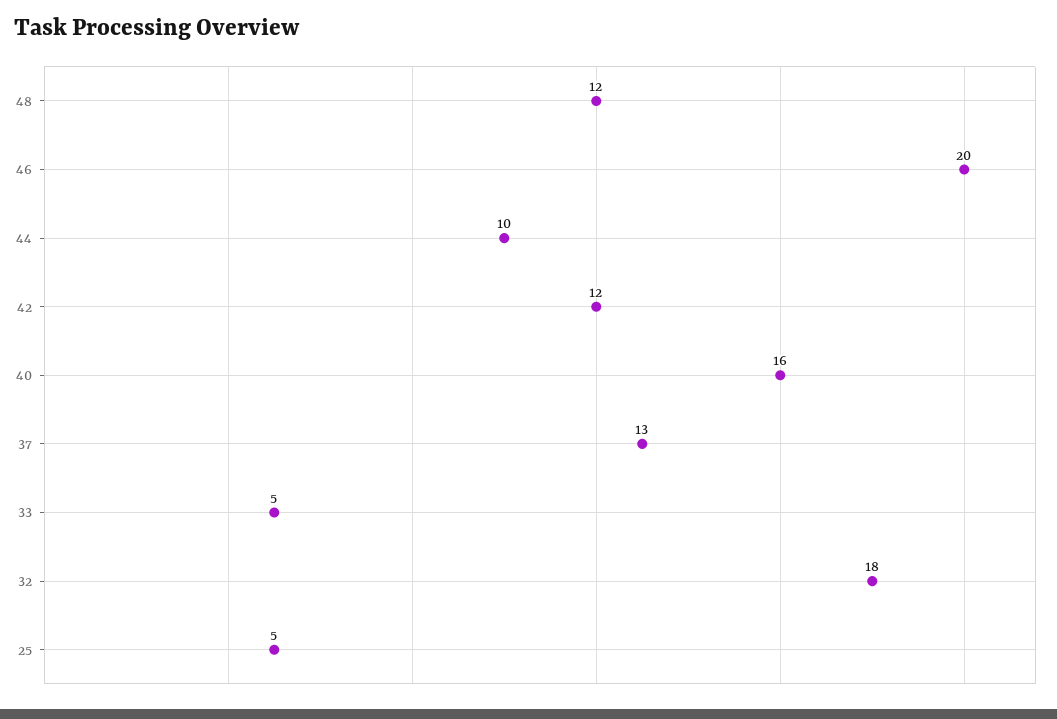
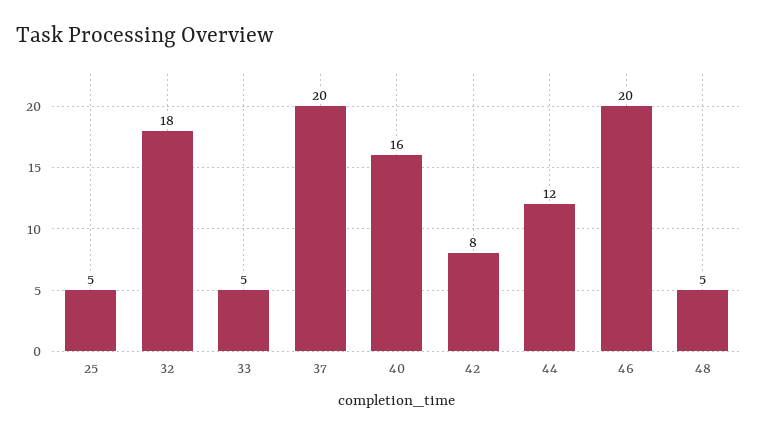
48: 12 -> 5
44: 10 -> 12
42: 12 -> 8
37: 13 -> 20

